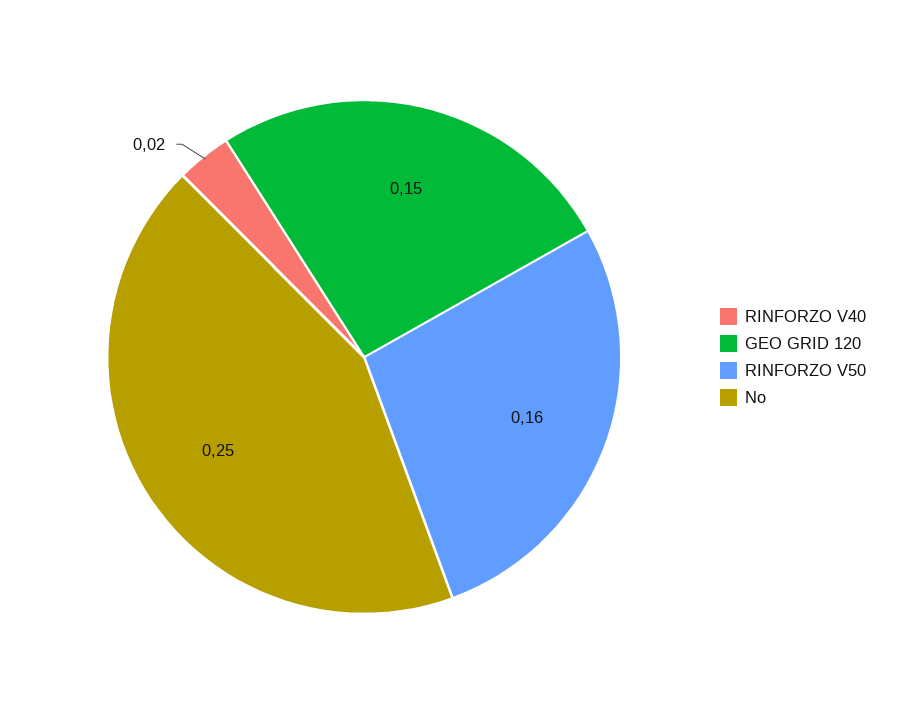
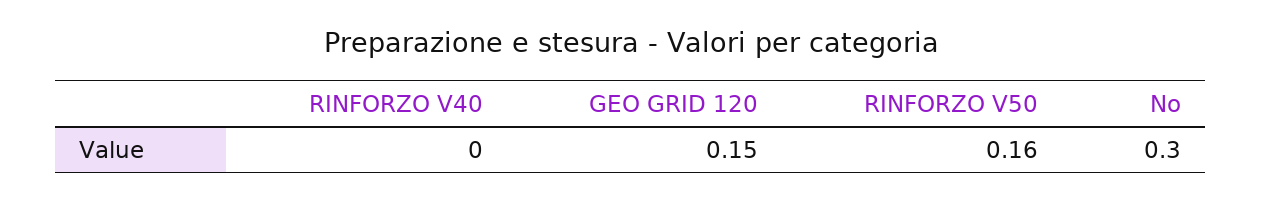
RINFORZO V40: 0.02 -> 0
No: 0.25 -> 0.3

